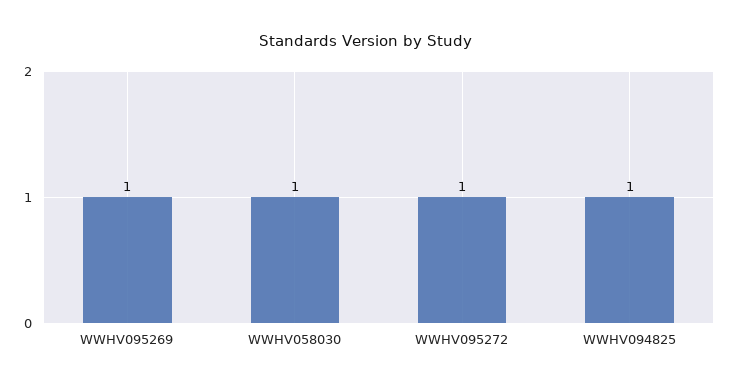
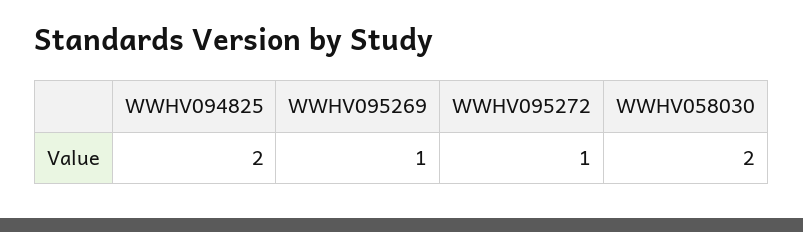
WWHV058030: 1 -> 2
WWHV094825: 1 -> 2

